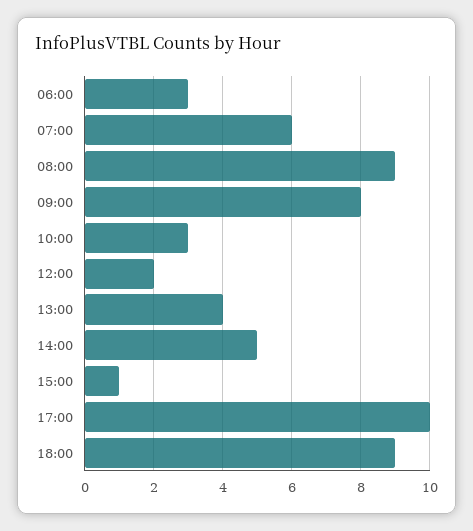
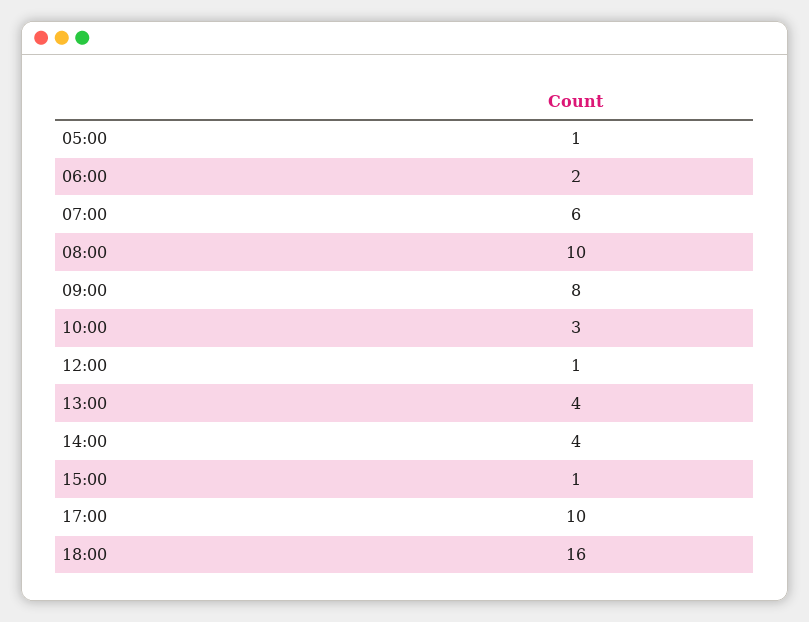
06:00: 3 -> 2
08:00: 9 -> 10
12:00: 2 -> 1
14:00: 5 -> 4
18:00: 9 -> 16
05:00: none -> 1

